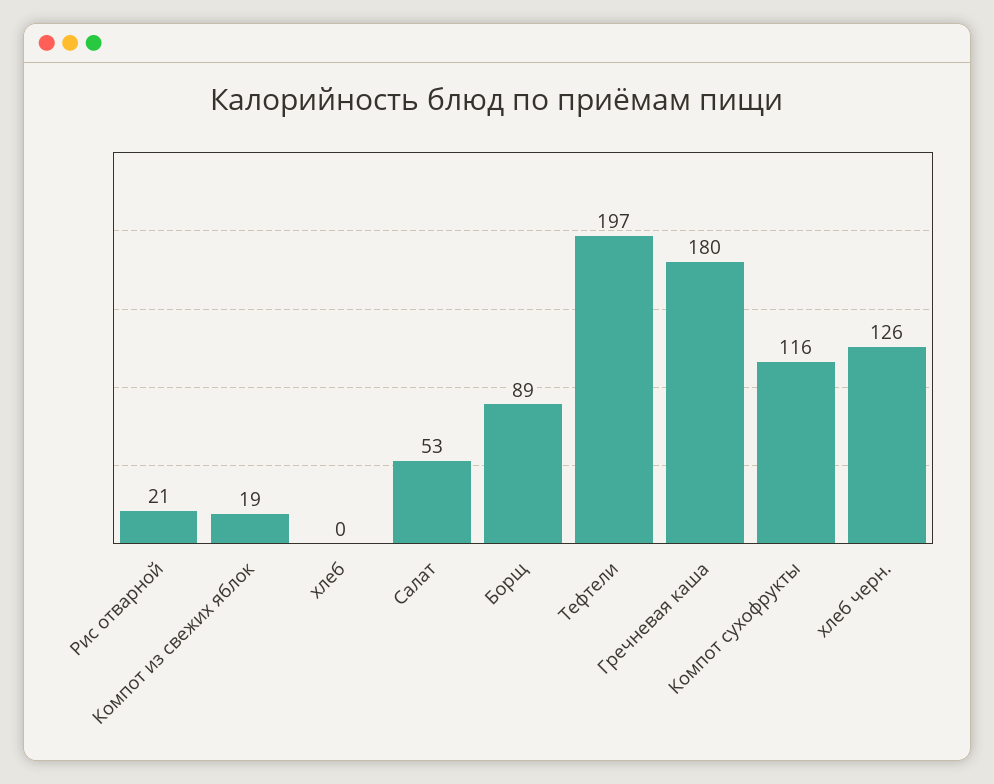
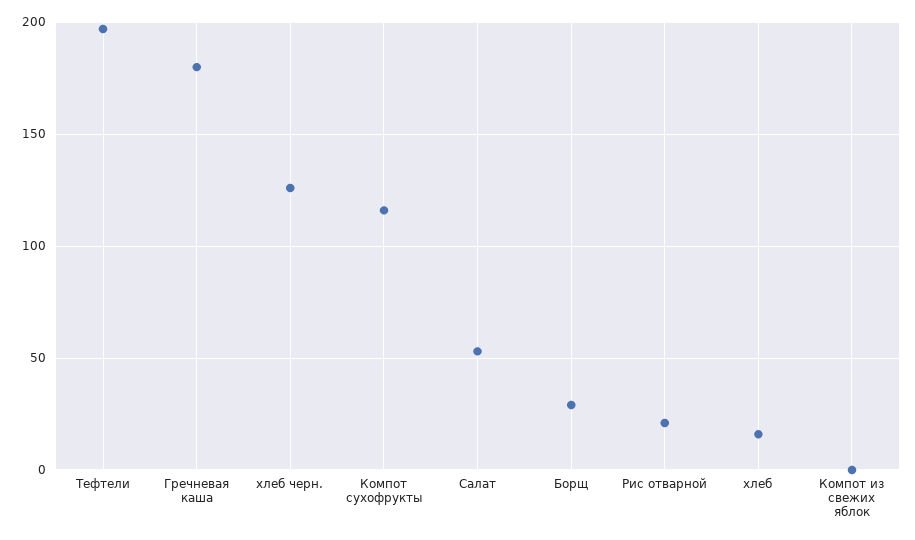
Компот из свежих яблок: 19 -> 0
хлеб: 0 -> 15
Борщ: 89 -> 30

